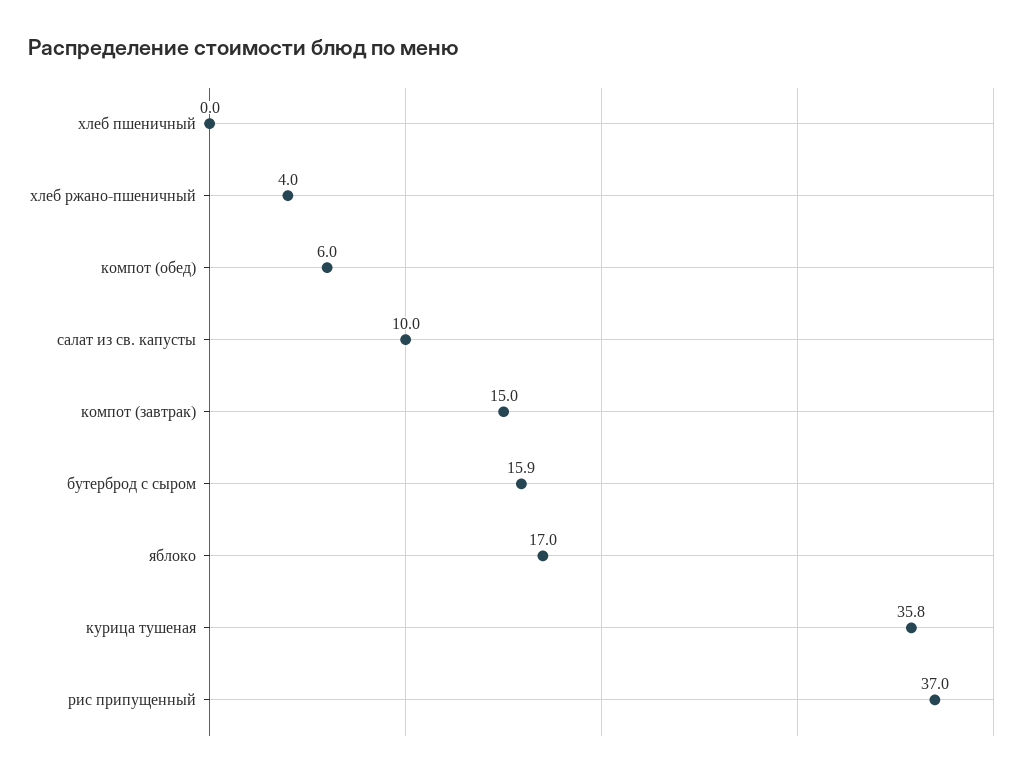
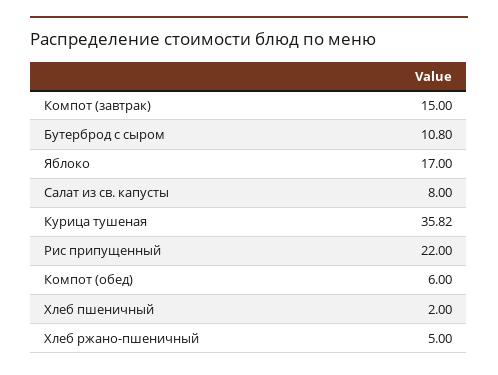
хлеб пшеничный: 0 -> 2
хлеб ржано-пшеничный: 4 -> 5
салат из св. капусты: 10 -> 8
бутерброд с сыром: 15.9 -> 10.8
рис припущенный: 37 -> 22

